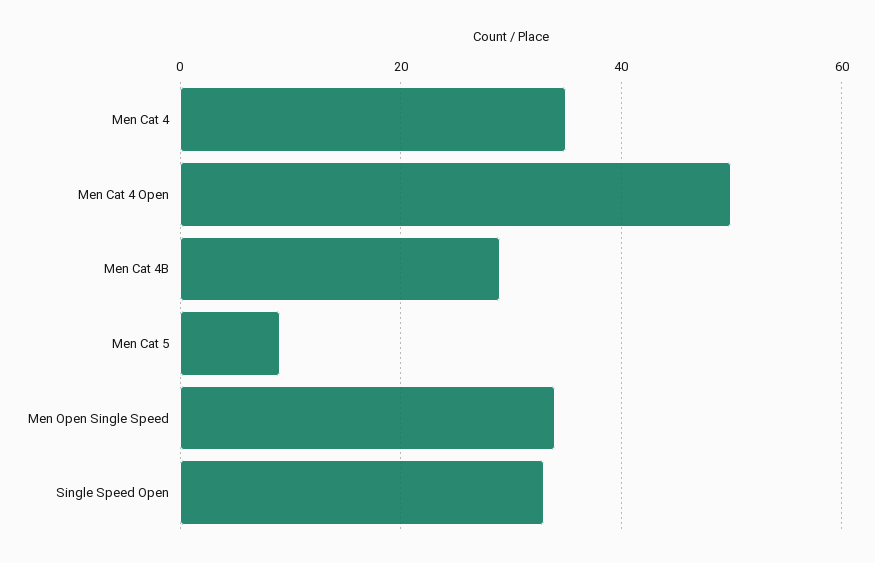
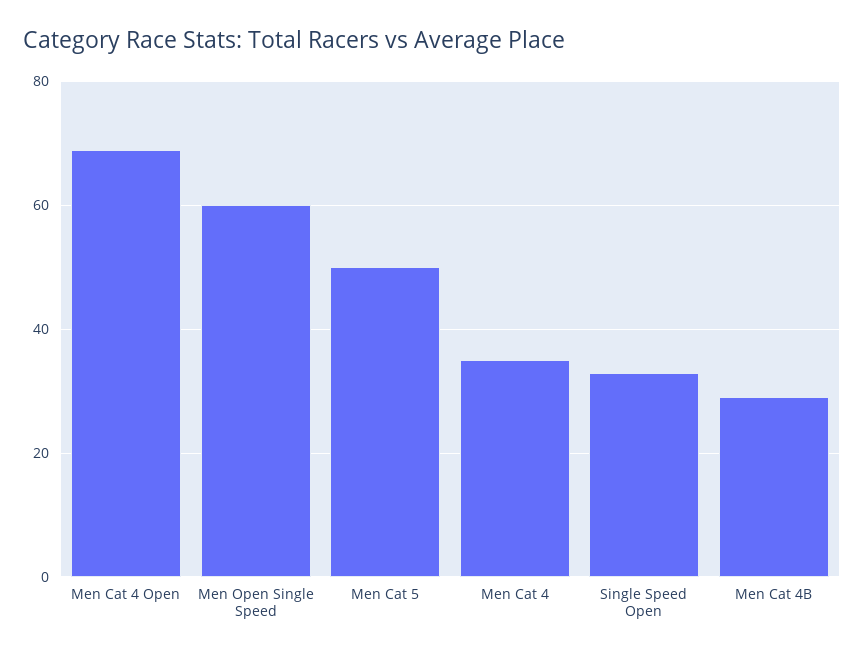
Men Cat 4 Open: 50 -> 70
Men Cat 5: 10 -> 50
Men Open Single Speed: 35 -> 60

